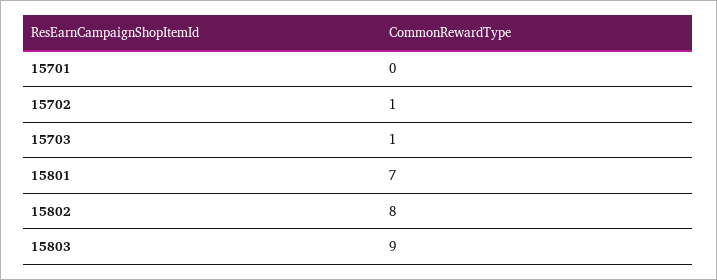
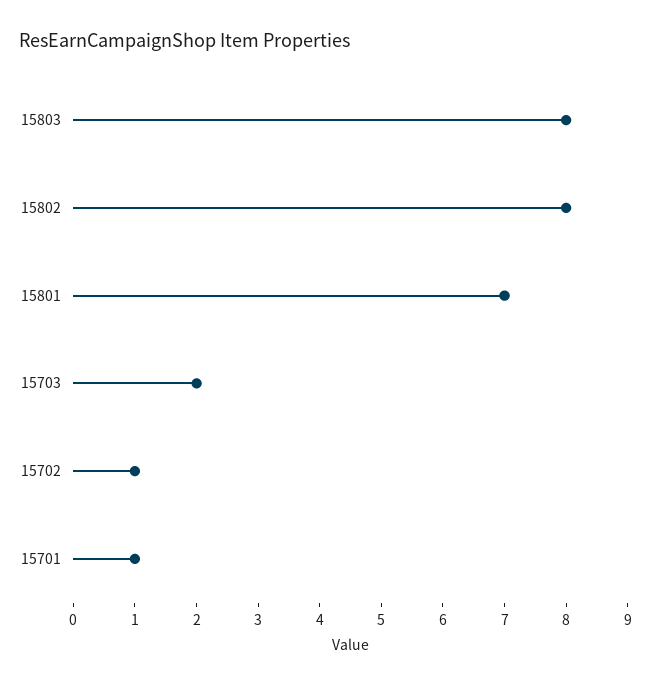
15701: 0 -> 1
15703: 1 -> 2
15803: 9 -> 8

